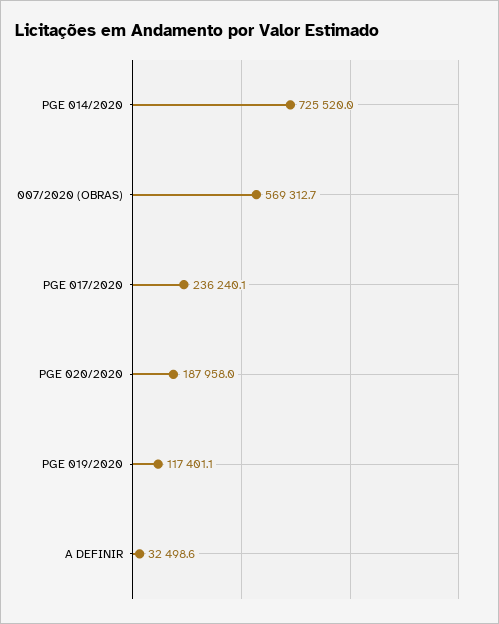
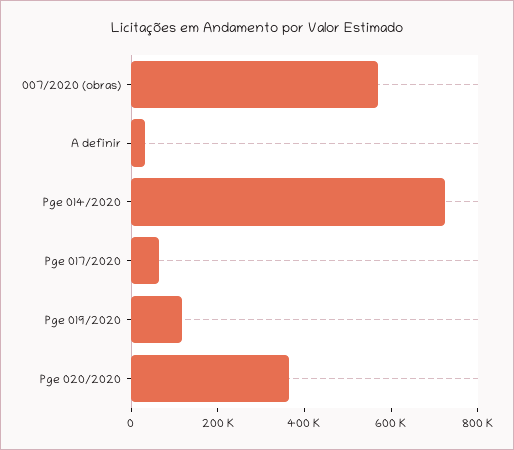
PGE 017/2020: 236240.1 -> 50000
PGE 020/2020: 187958 -> 350000

